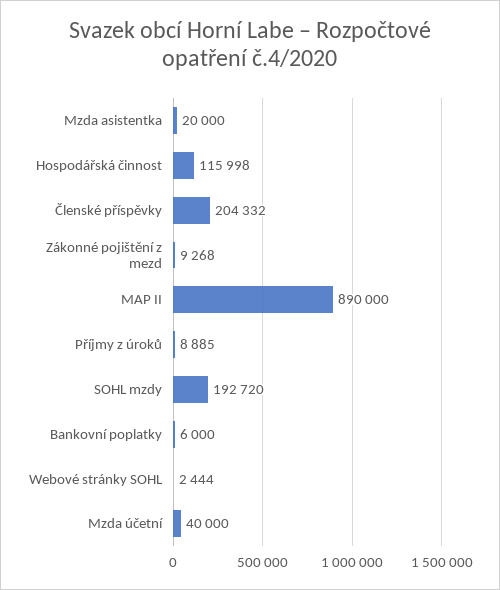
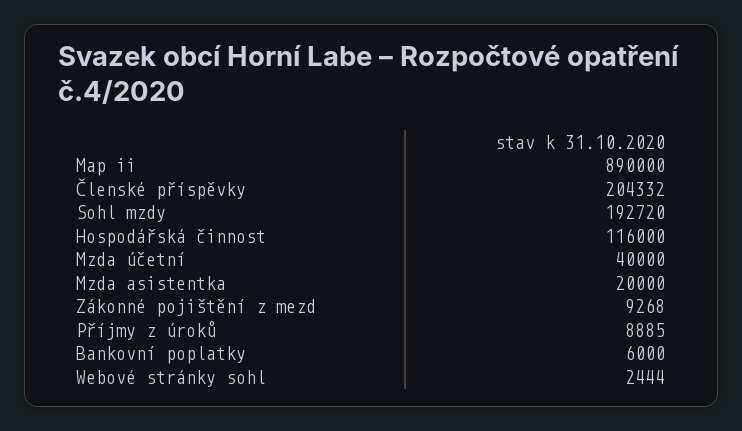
Hospodářská činnost: 115998 -> 116000

